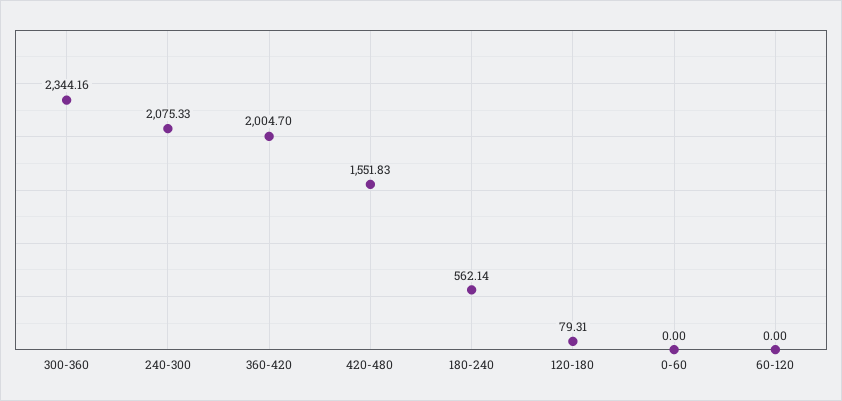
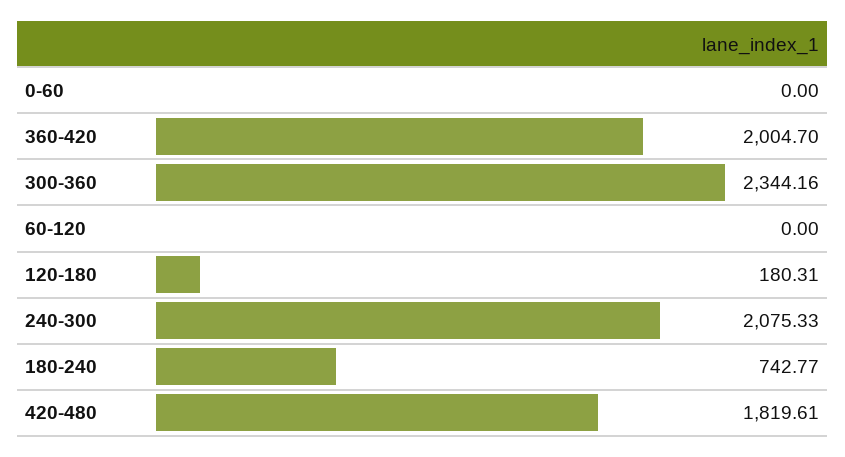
420-480: 1551.83 -> 1819.61
180-240: 562.14 -> 742.77
120-180: 79.31 -> 180.31

